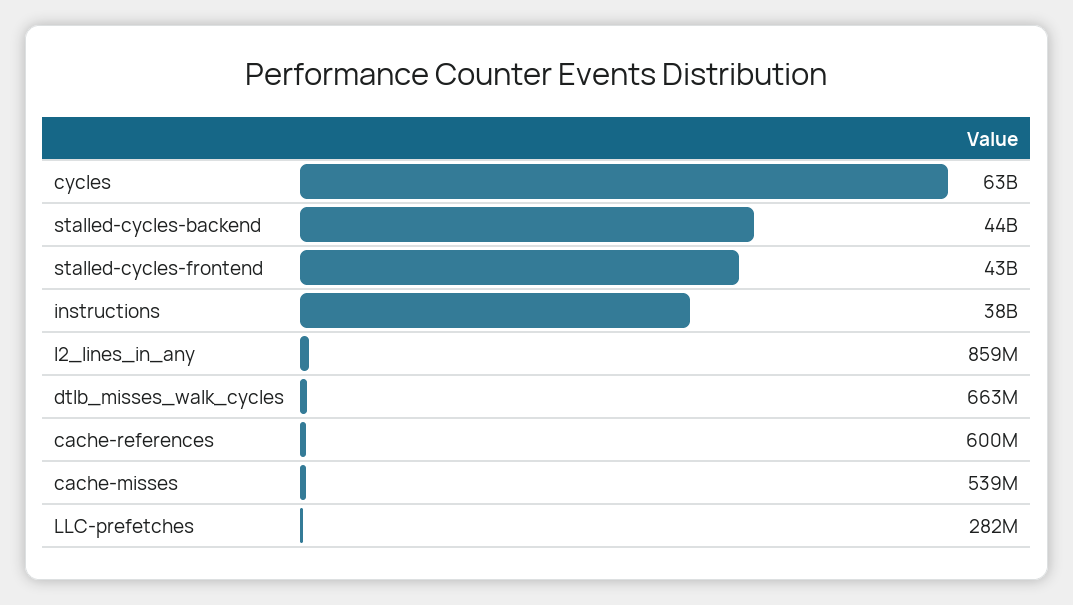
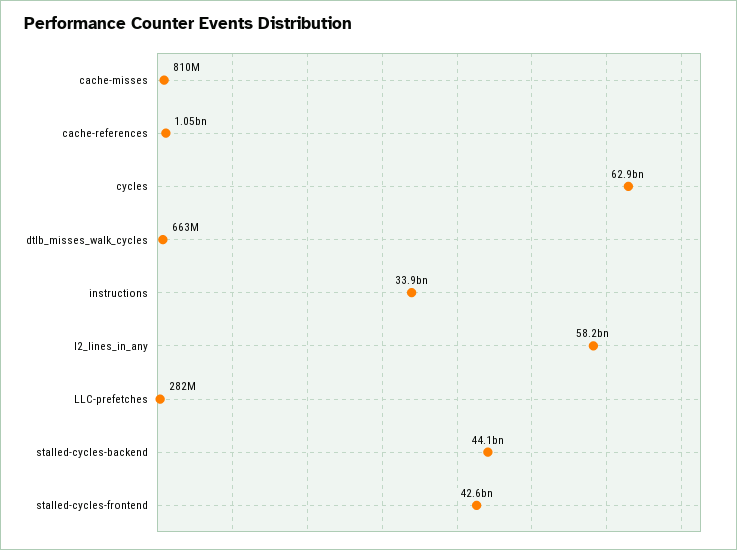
instructions: 38000000000 -> 33900000000
l2_lines_in_any: 859000000 -> 58200000000
cache-references: 600000000 -> 1050000000
cache-misses: 539000000 -> 810000000

